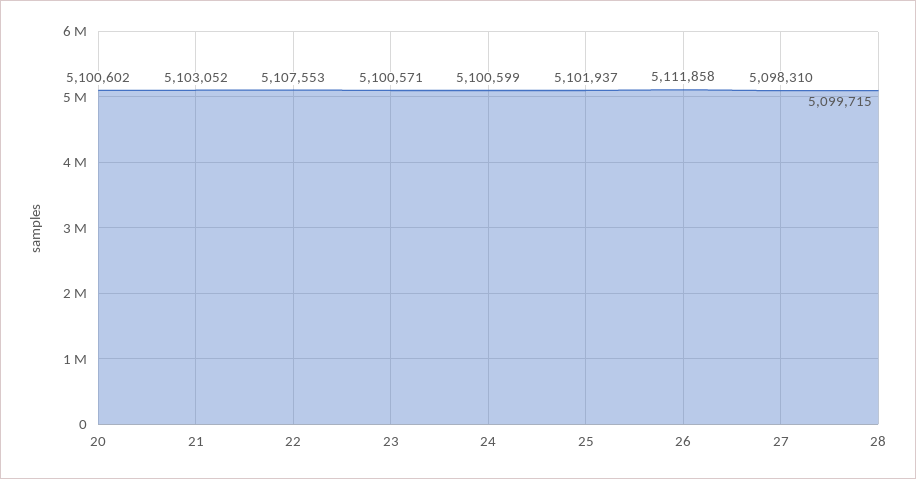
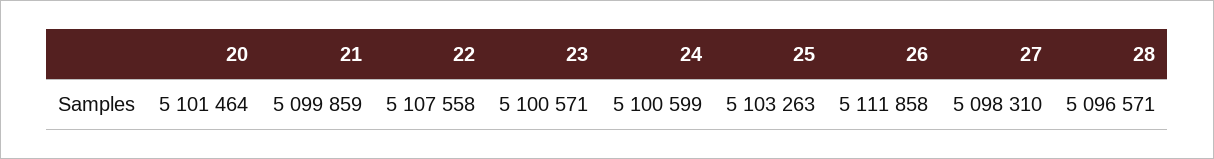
20: 5100602 -> 5101464
21: 5103052 -> 5099859
22: 5107553 -> 5107558
25: 5101937 -> 5103263
28: 5099715 -> 5096571

